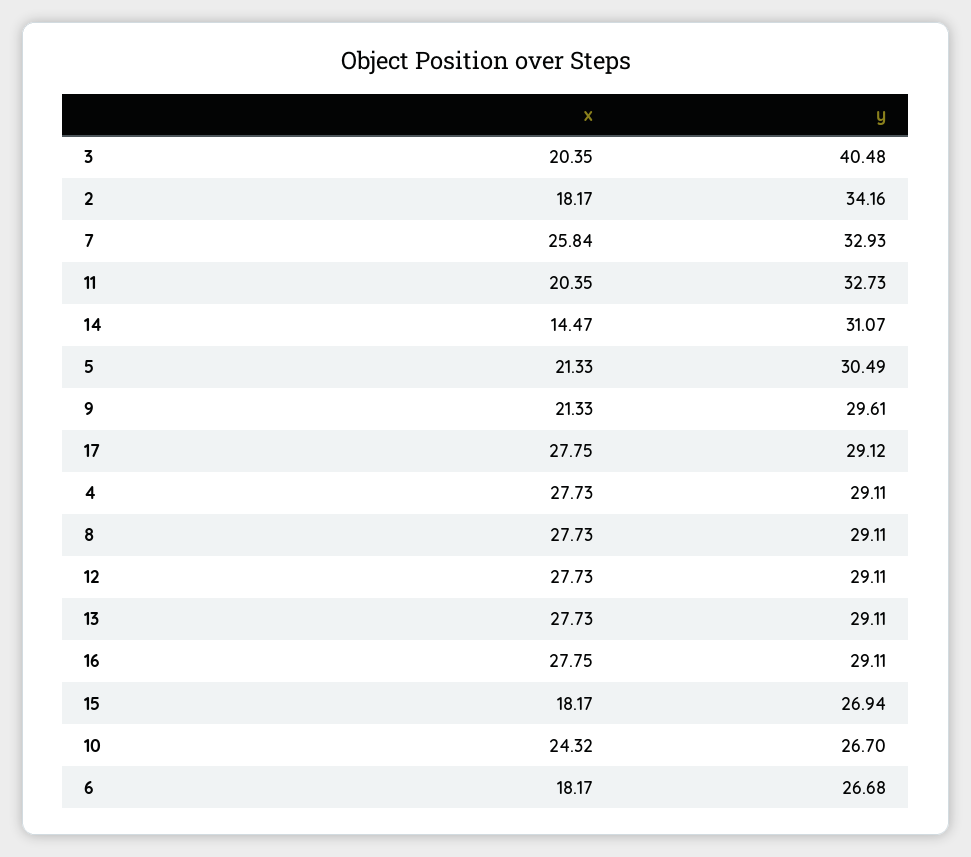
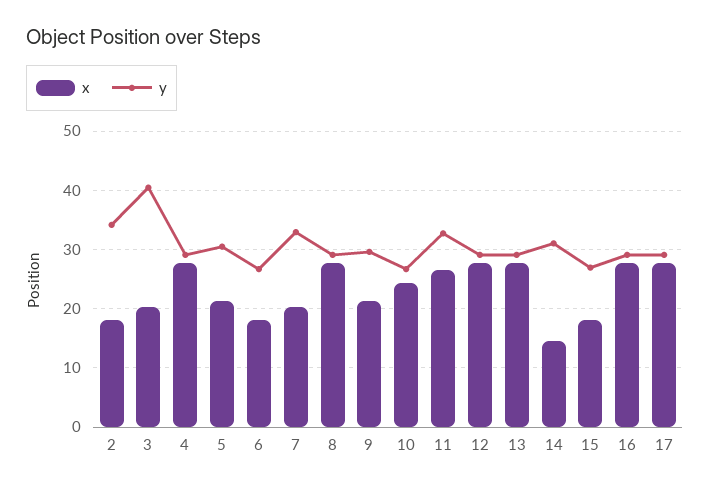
x, 7: 25.84 -> 20
x, 11: 20.35 -> 26

